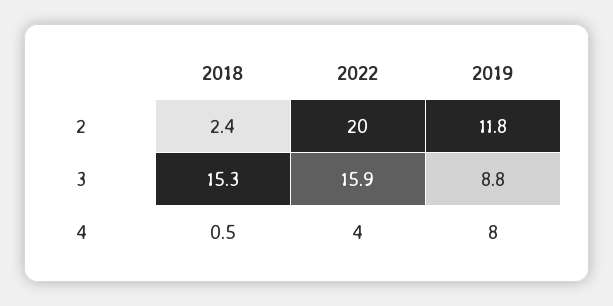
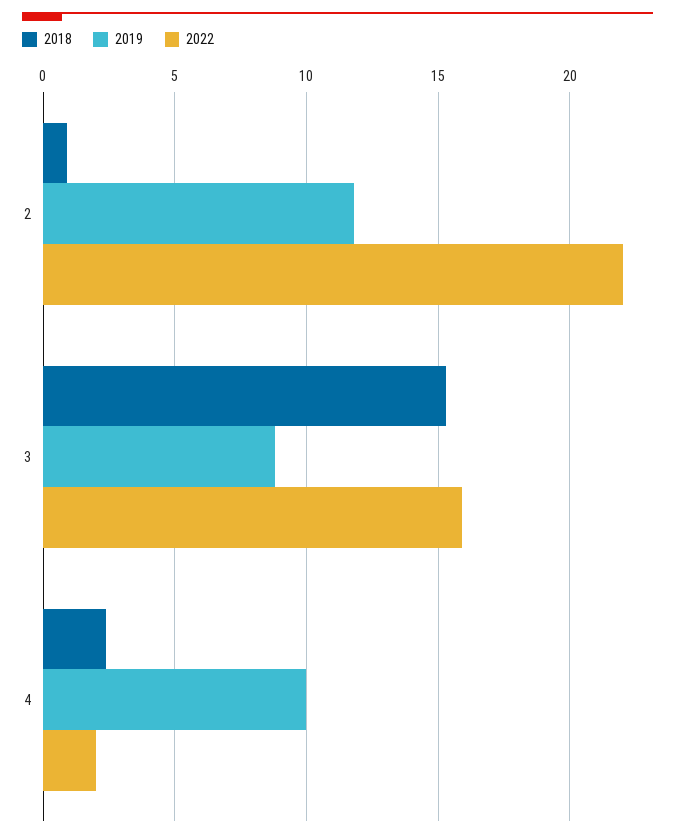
2018, 2: 2.4 -> 1
2022, 2: 20 -> 22
2018, 4: 0.5 -> 2.5
2022, 4: 4 -> 2
2019, 4: 8 -> 10

